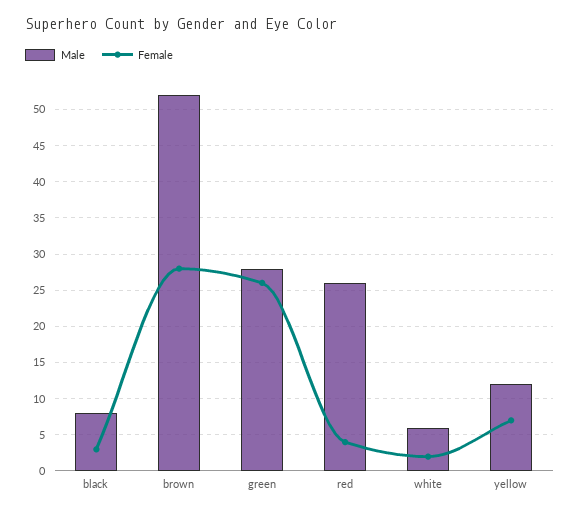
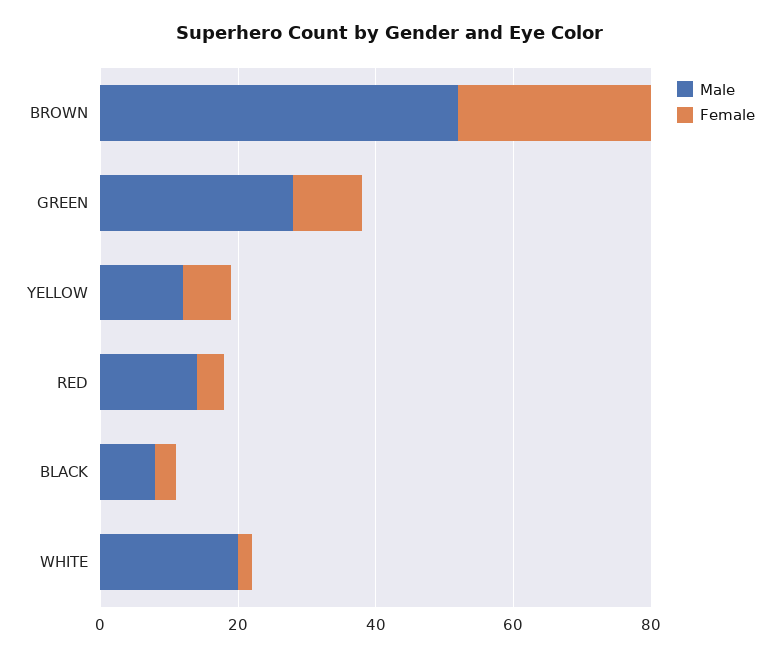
Female, green: 26 -> 10
Male, red: 26 -> 15
Male, white: 6 -> 20

